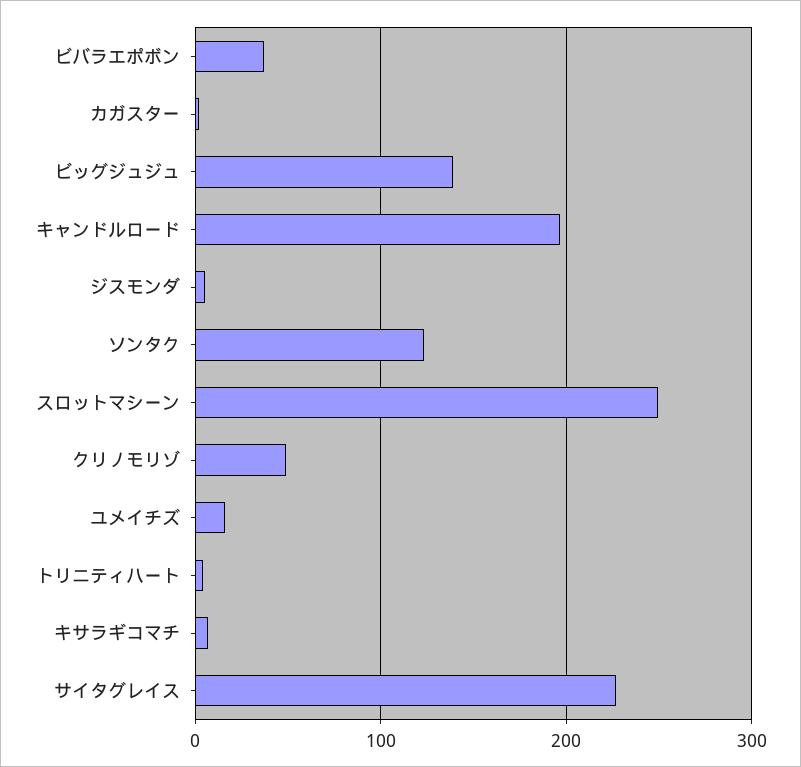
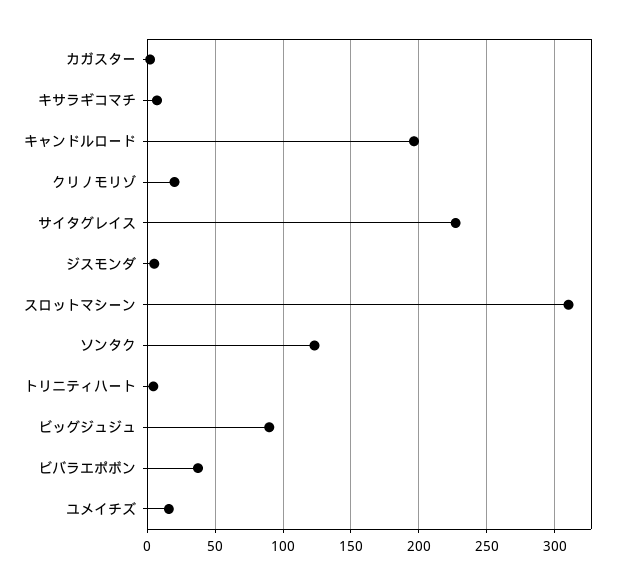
ビッグジュジュ: 140 -> 90
スロットマシーン: 250 -> 310
クリノモリゾ: 50 -> 20

